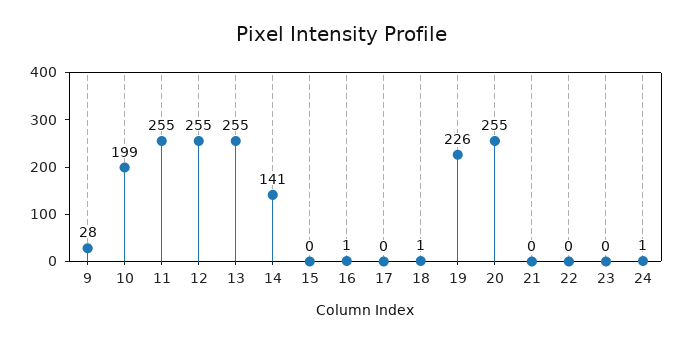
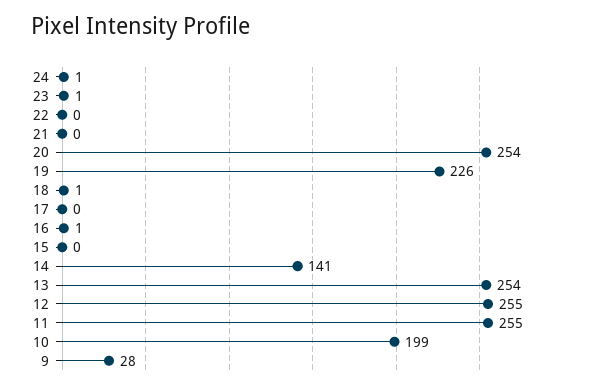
13: 255 -> 254
20: 255 -> 254
23: 0 -> 1

